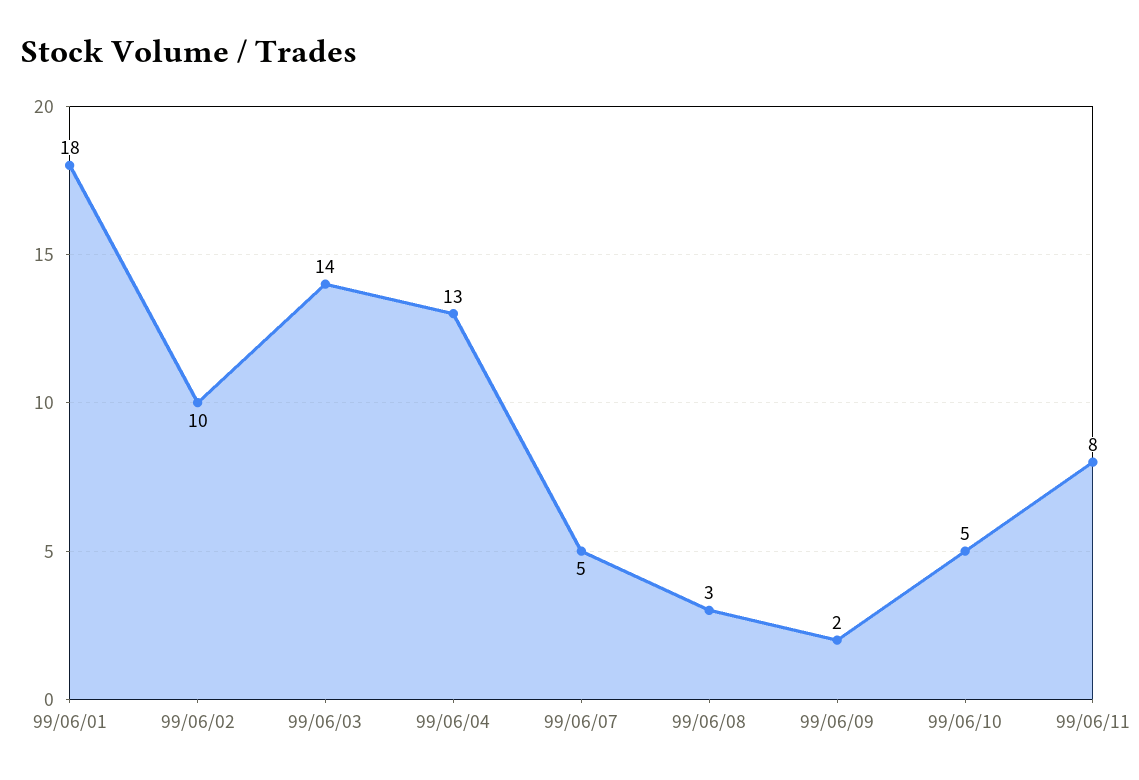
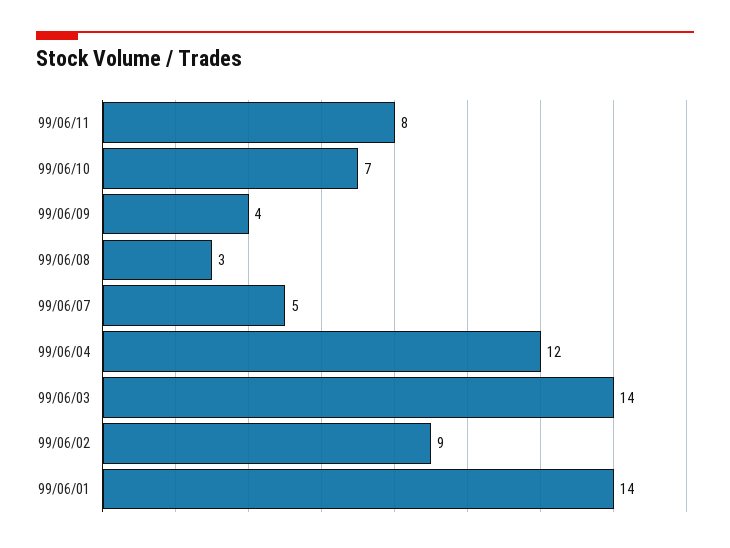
99/06/01: 18 -> 14
99/06/02: 10 -> 9
99/06/04: 13 -> 12
99/06/09: 2 -> 4
99/06/10: 5 -> 7

